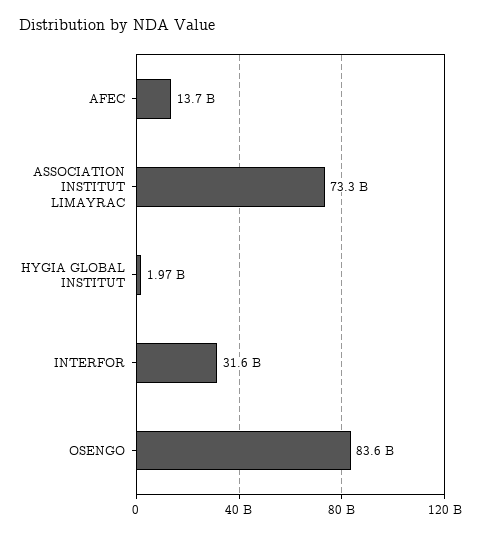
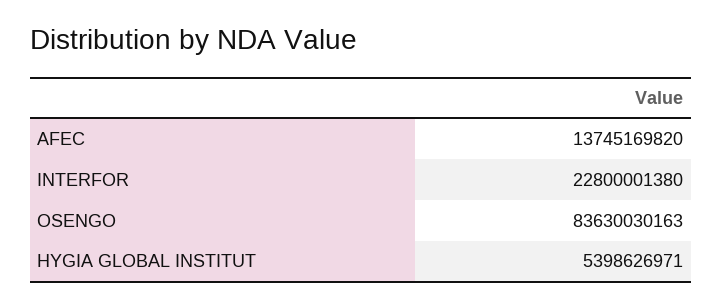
ASSOCIATION INSTITUT LIMAYRAC: 73300000000 -> none
HYGIA GLOBAL INSTITUT: 1970000000 -> 5398626971
INTERFOR: 31600000000 -> 22800001380

